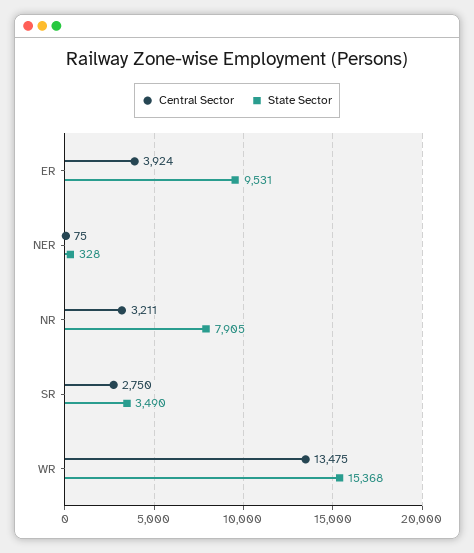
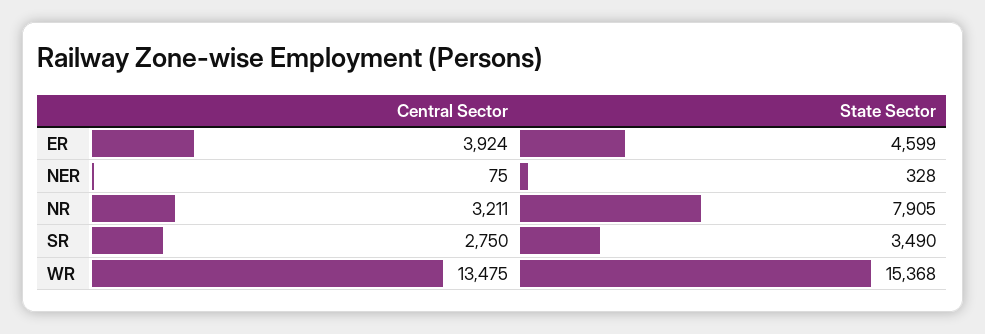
State Sector, ER: 9531 -> 4599

